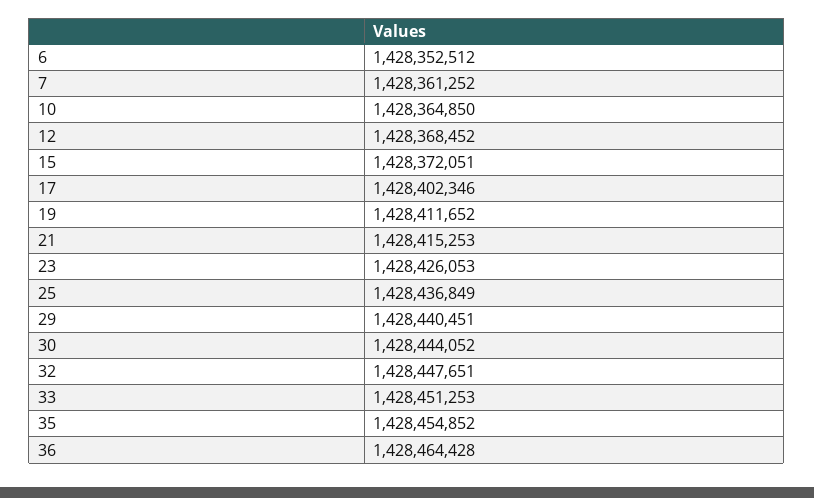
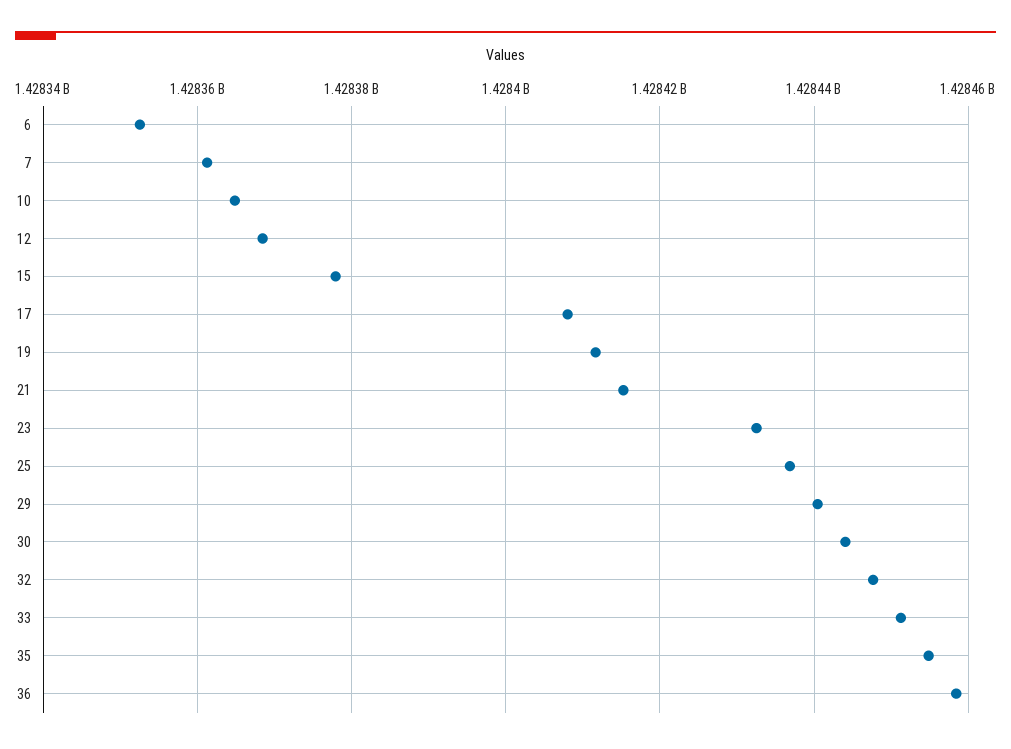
15: 1428372051 -> 1428378000
17: 1428402346 -> 1428408000
23: 1428426053 -> 1428432000
36: 1428464428 -> 1428458000

